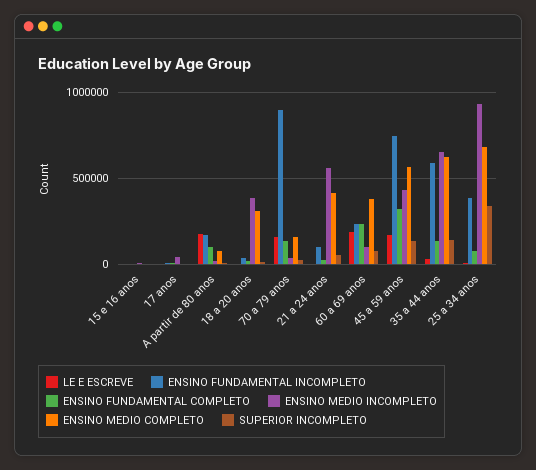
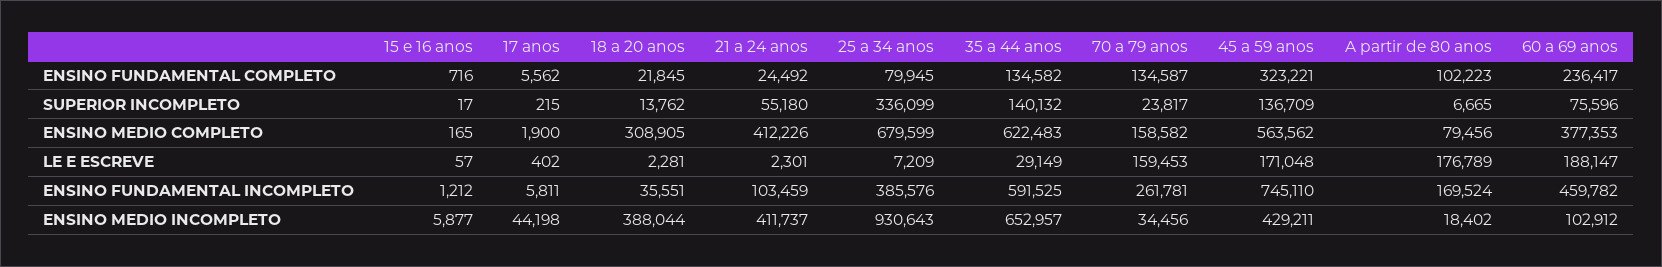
ENSINO FUNDAMENTAL INCOMPLETO, 70 a 79 anos: 900000 -> 261781
ENSINO MEDIO INCOMPLETO, 21 a 24 anos: 550000 -> 411737
ENSINO FUNDAMENTAL INCOMPLETO, 60 a 69 anos: 250000 -> 459782

